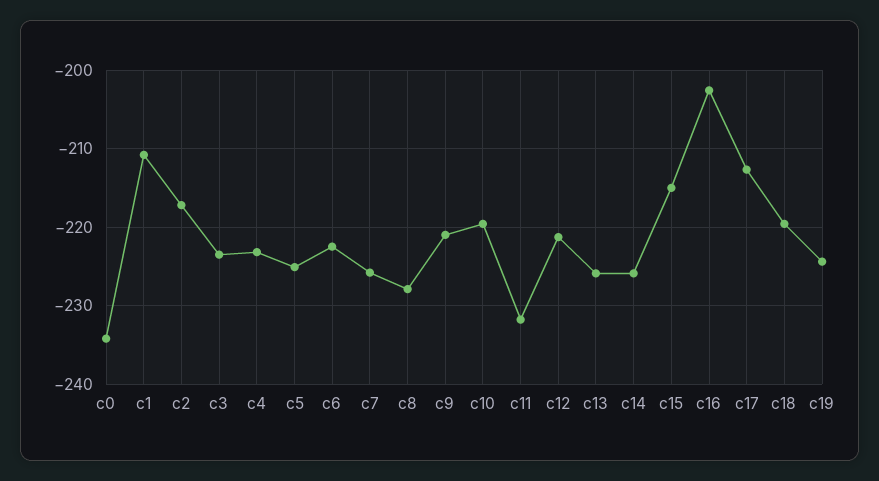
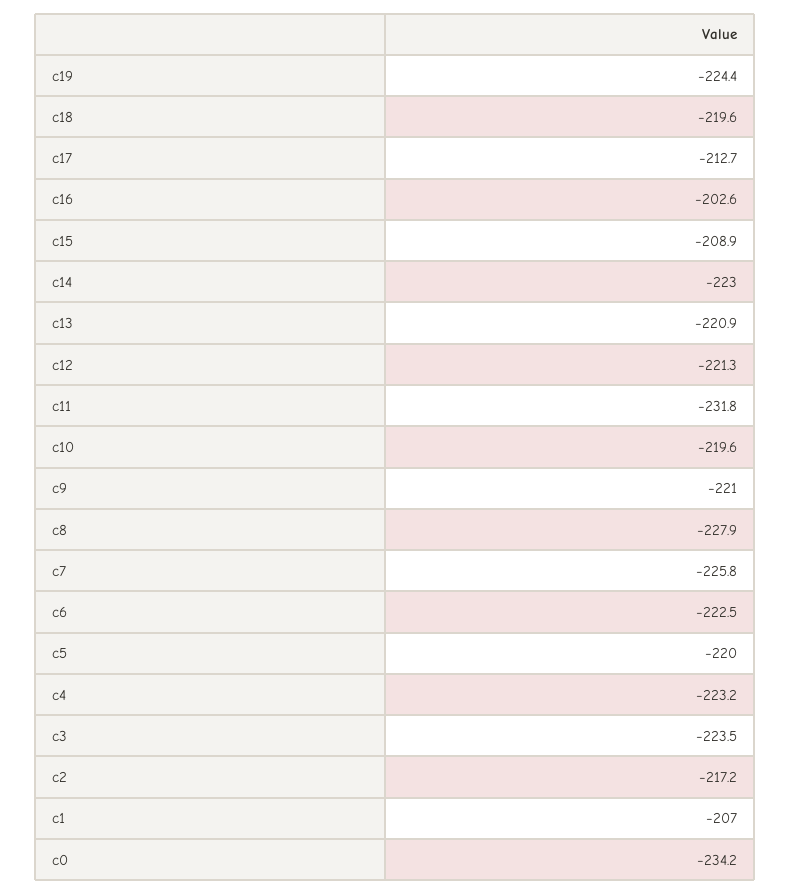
c1: -211 -> -207
c5: -225 -> -220
c13: -226 -> -220.9
c14: -226 -> -223
c15: -215 -> -208.9

